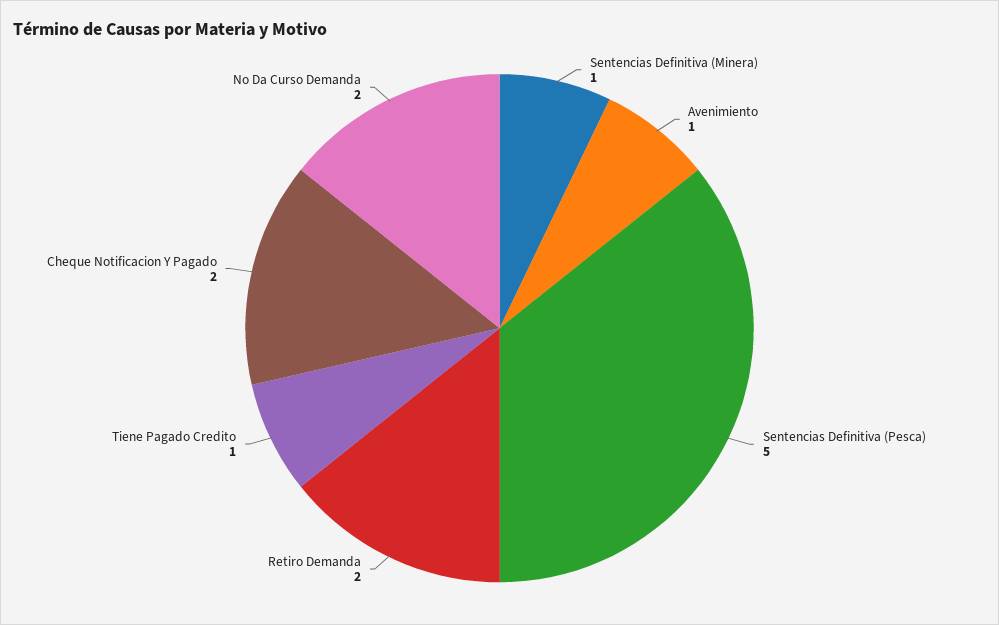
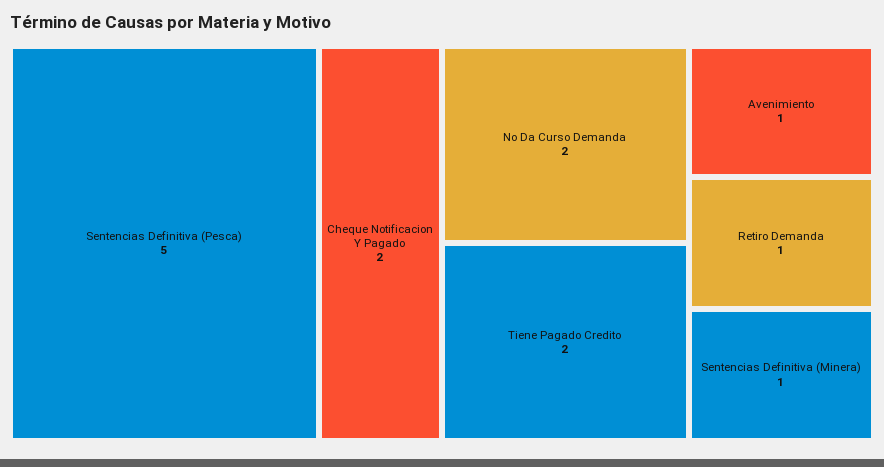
Retiro Demanda: 2 -> 1
Tiene Pagado Credito: 1 -> 2

